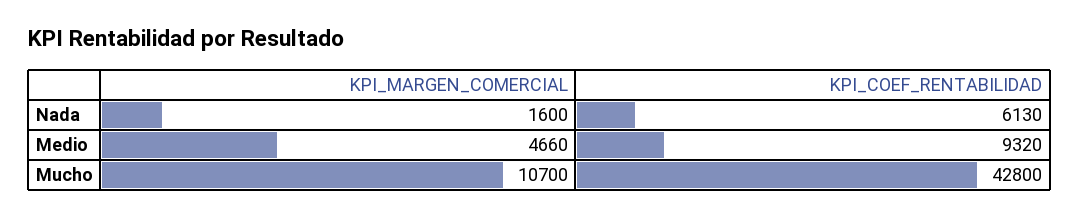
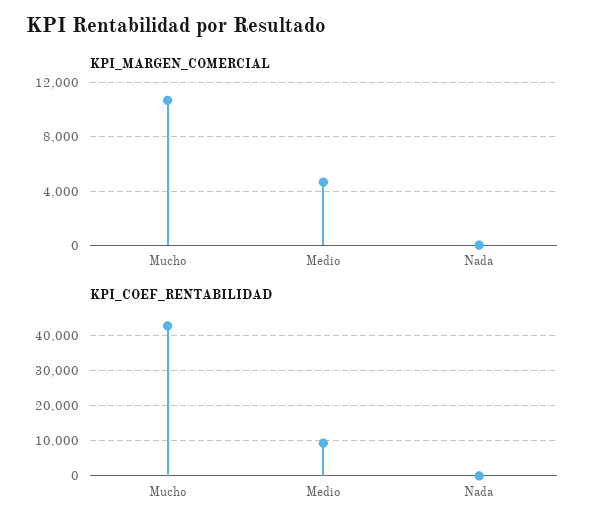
KPI_MARGEN_COMERCIAL, Nada: 1600 -> 0
KPI_COEF_RENTABILIDAD, Nada: 6130 -> 0

